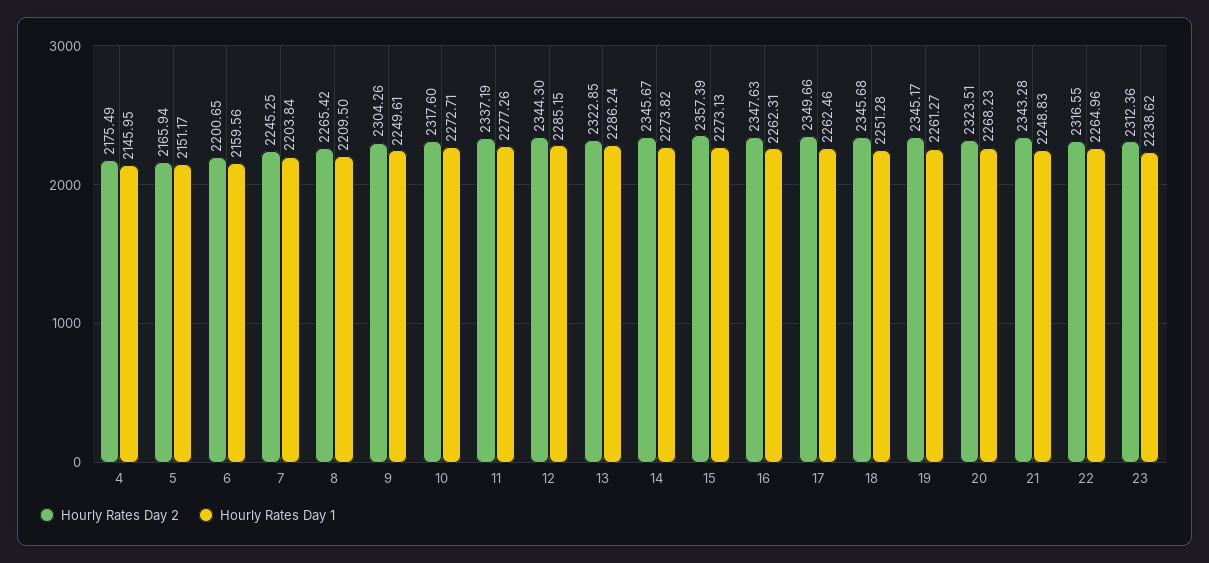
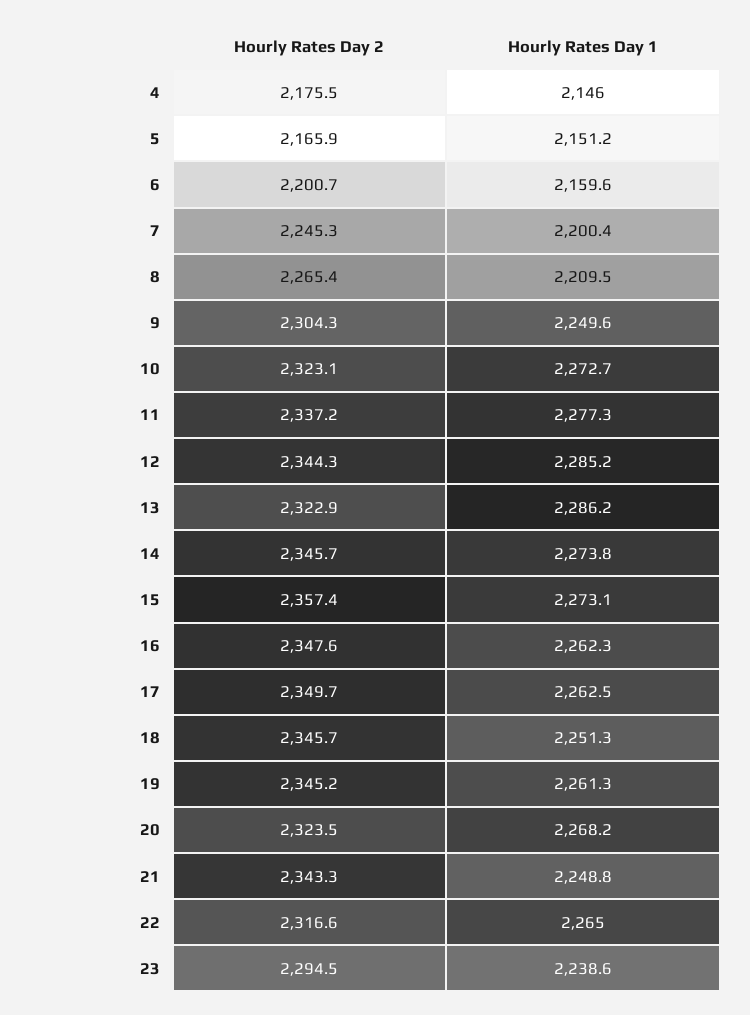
Hourly Rates Day 1, 7: 2203.84 -> 2200.4
Hourly Rates Day 2, 10: 2317.6 -> 2323.1
Hourly Rates Day 2, 23: 2312.36 -> 2294.5

